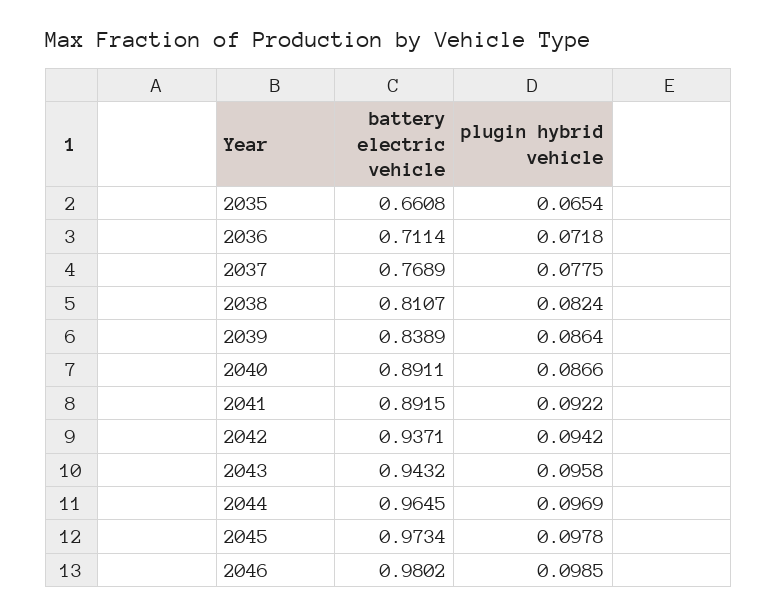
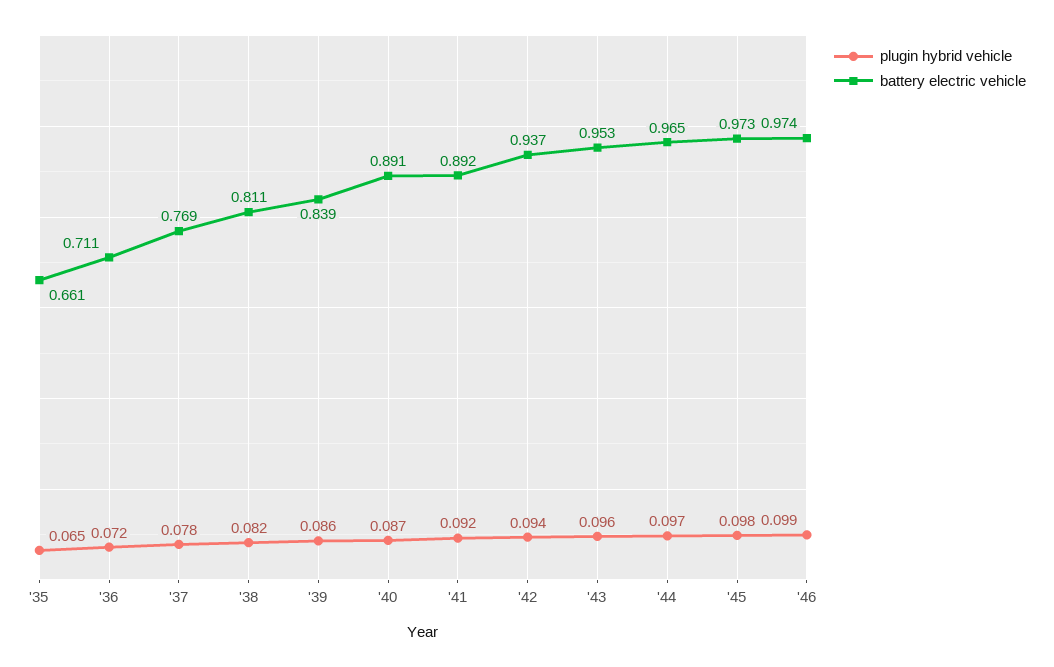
battery electric vehicle, 2043: 0.9432 -> 0.953
battery electric vehicle, 2046: 0.9802 -> 0.974

